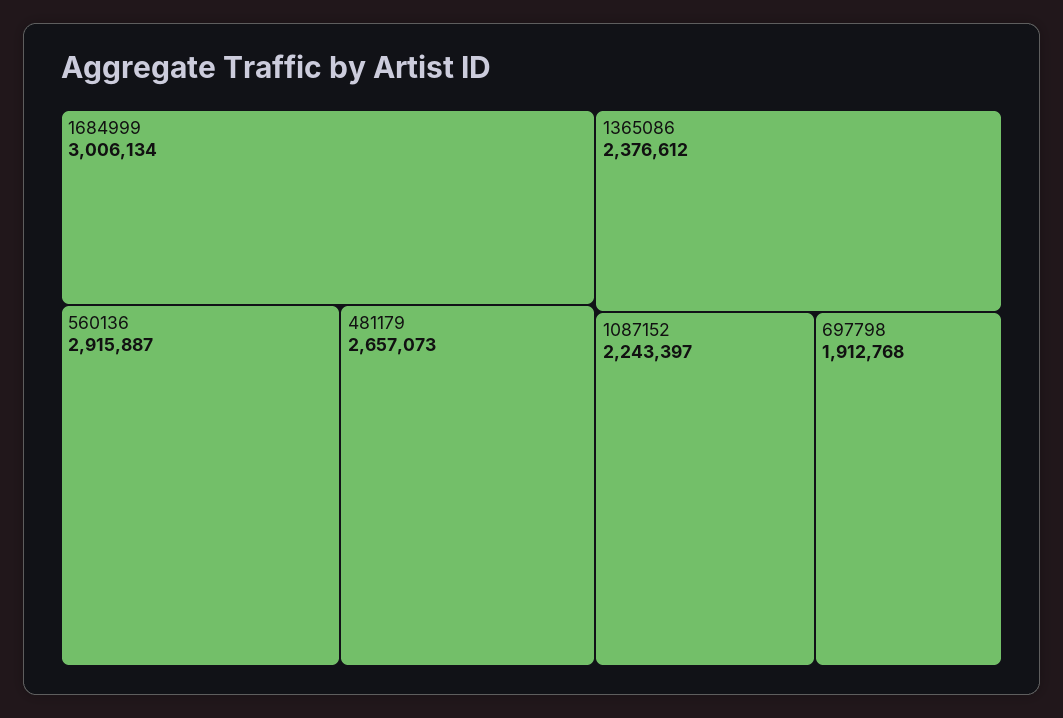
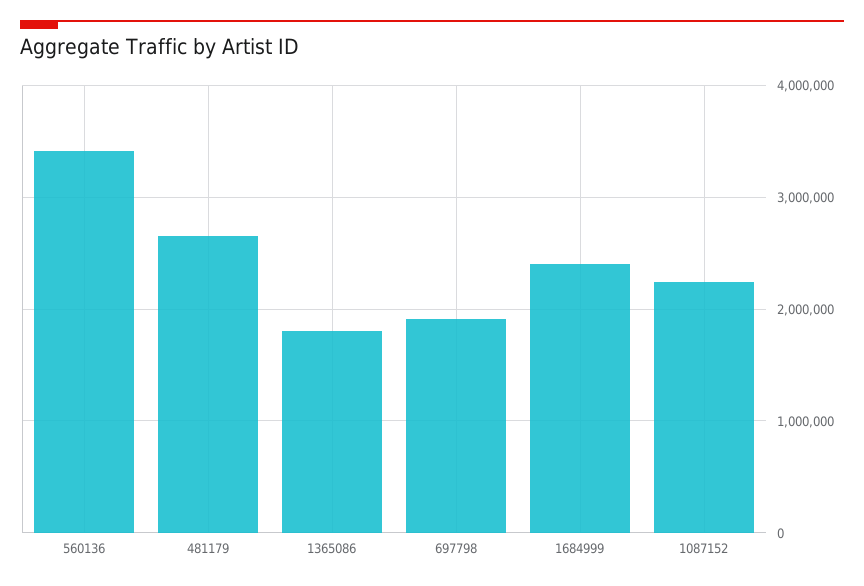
1684999: 3006134 -> 2400000
560136: 2915887 -> 3400000
1365086: 2376612 -> 1800000

